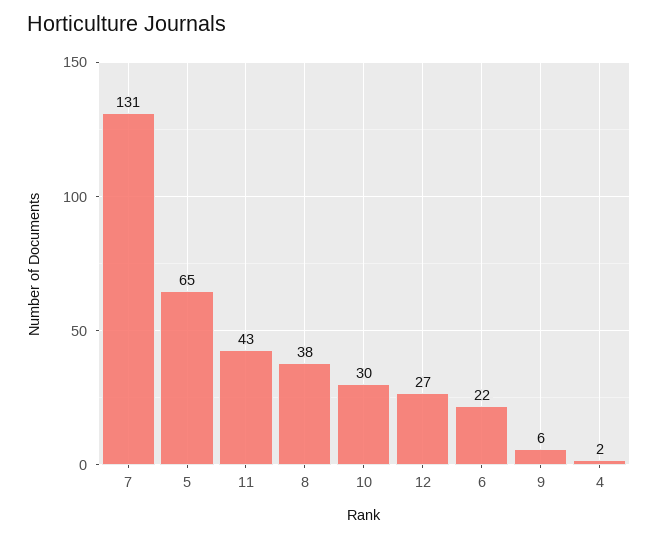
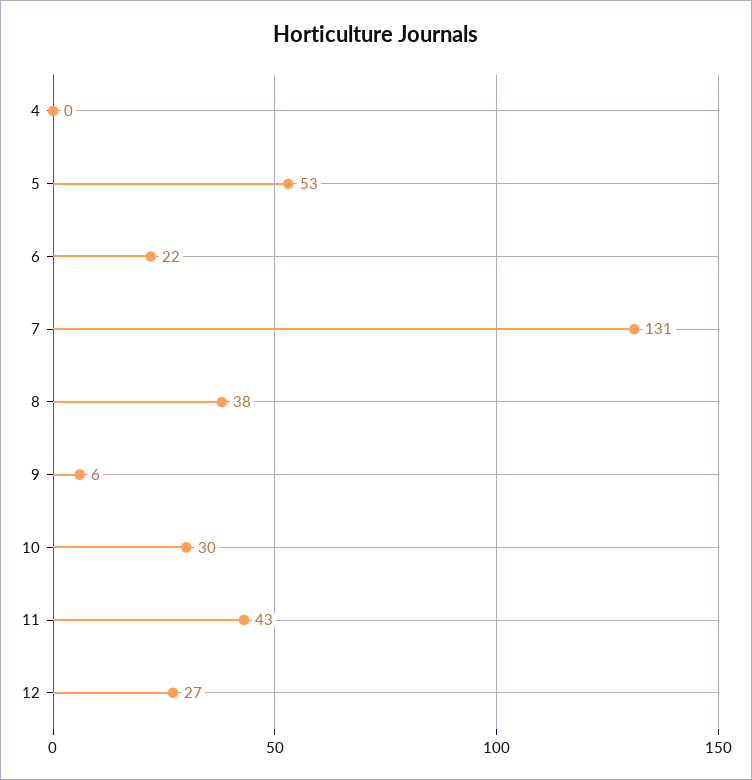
5: 65 -> 53
4: 2 -> 0

